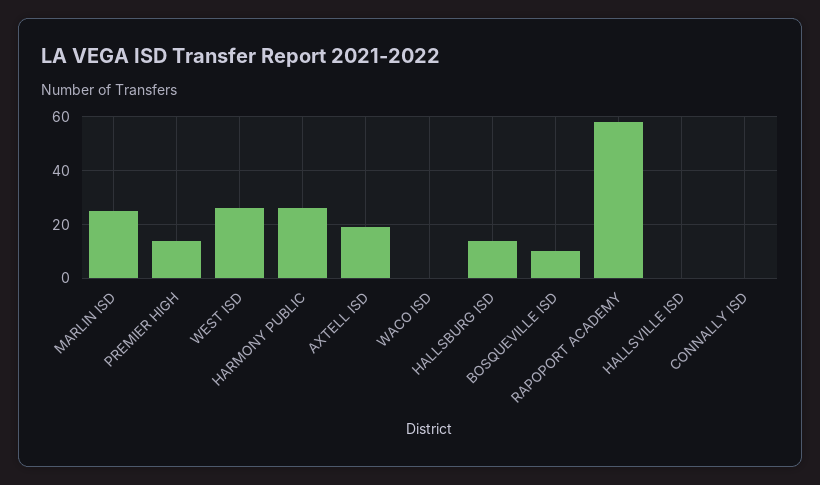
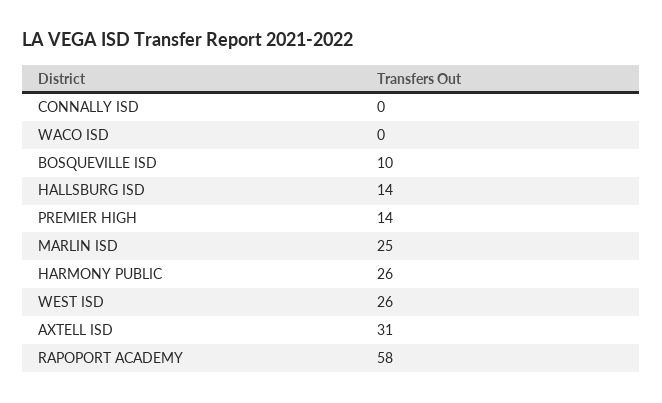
AXTELL ISD: 20 -> 31
HALLSVILLE ISD: 0 -> none

